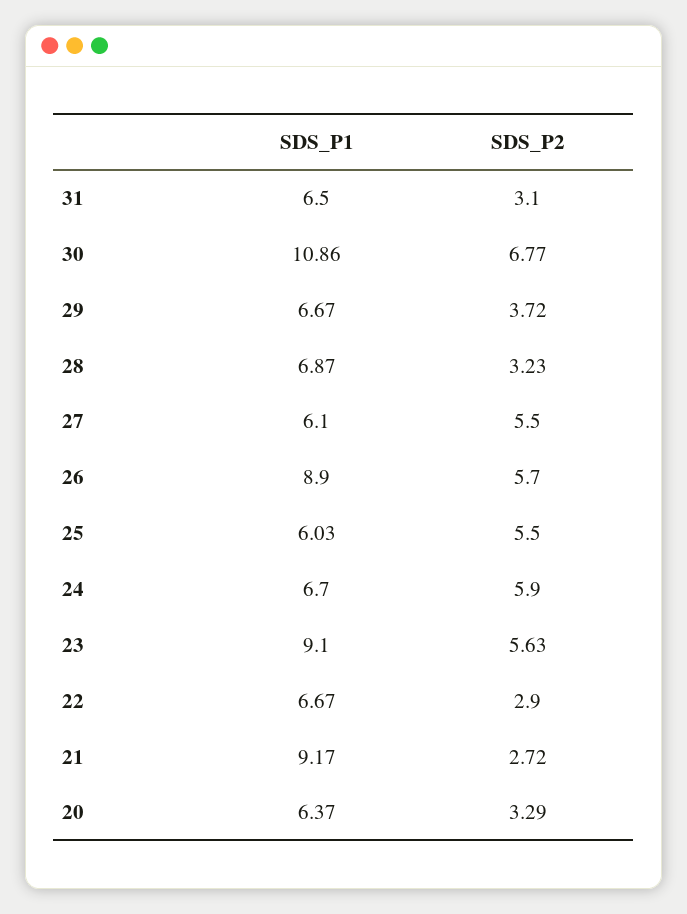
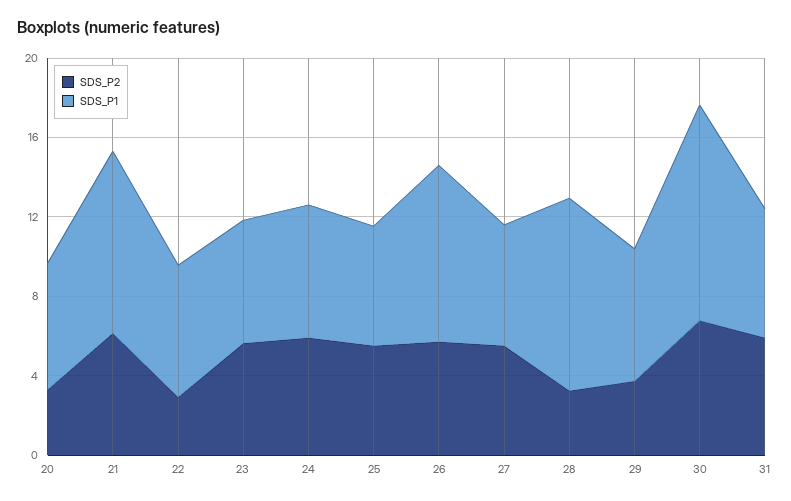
SDS_P2, 31: 3.1 -> 6
SDS_P1, 28: 6.87 -> 10
SDS_P1, 23: 9.1 -> 6
SDS_P2, 21: 2.72 -> 6

